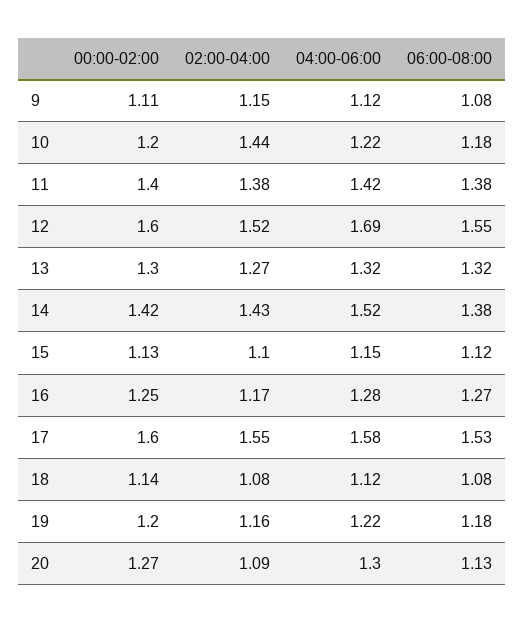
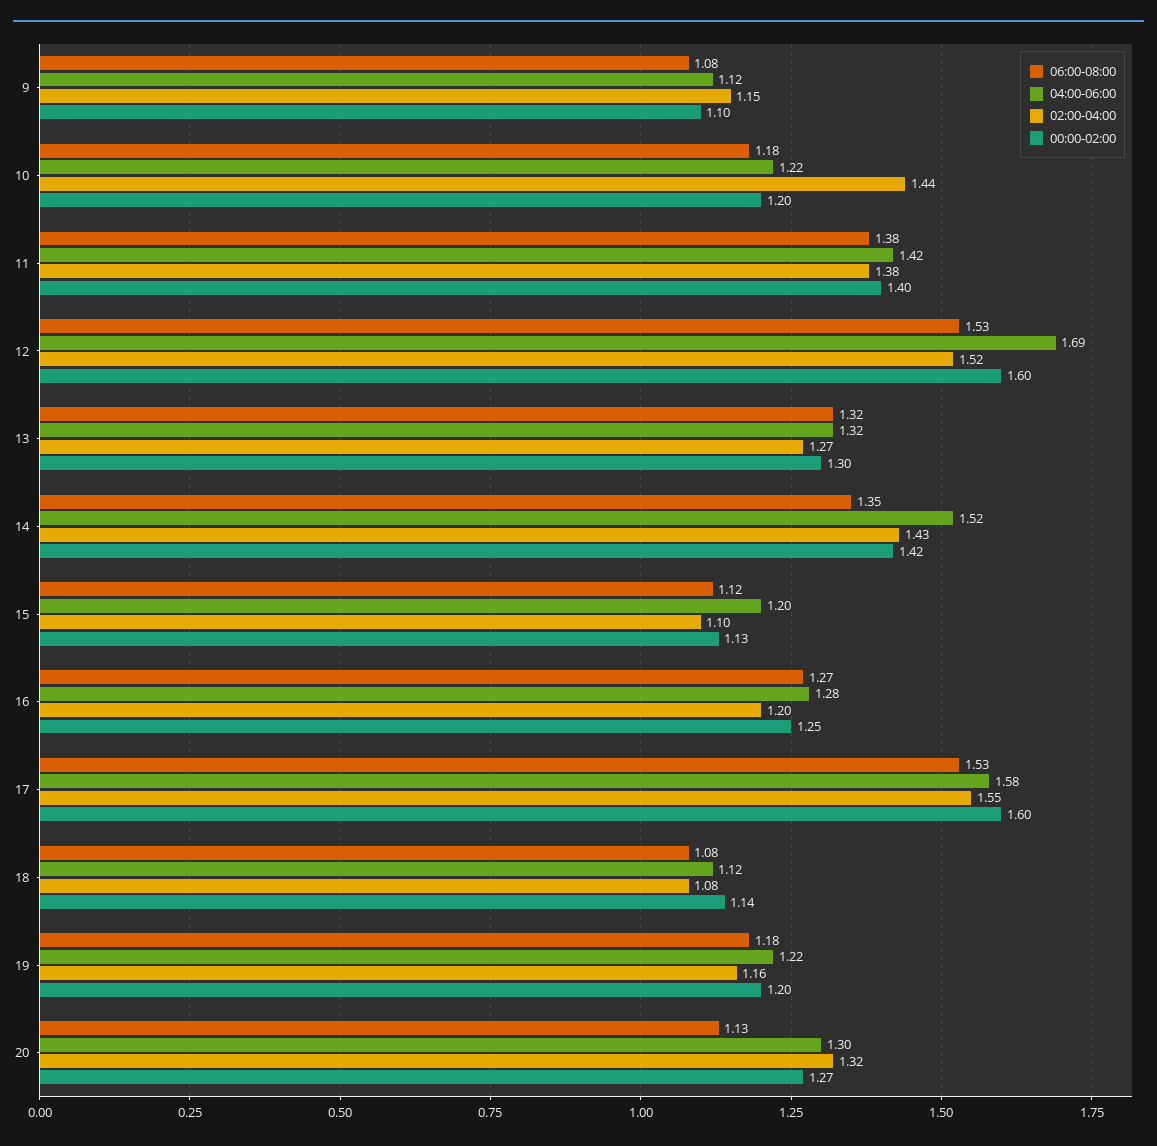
00:00-02:00, 9: 1.11 -> 1.1
06:00-08:00, 12: 1.55 -> 1.53
06:00-08:00, 14: 1.38 -> 1.35
04:00-06:00, 15: 1.15 -> 1.2
02:00-04:00, 16: 1.17 -> 1.2
02:00-04:00, 20: 1.09 -> 1.32

